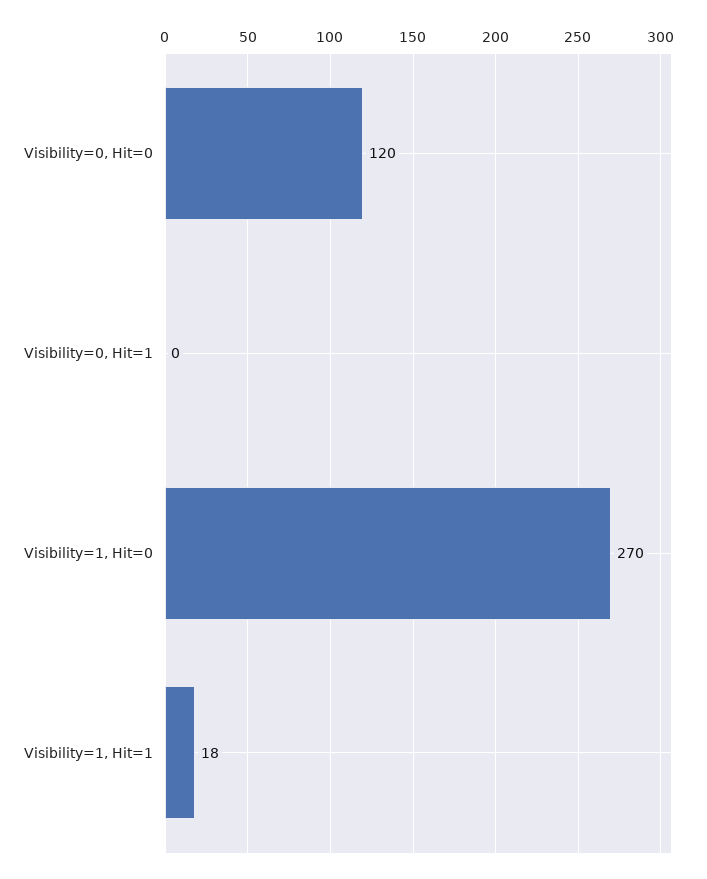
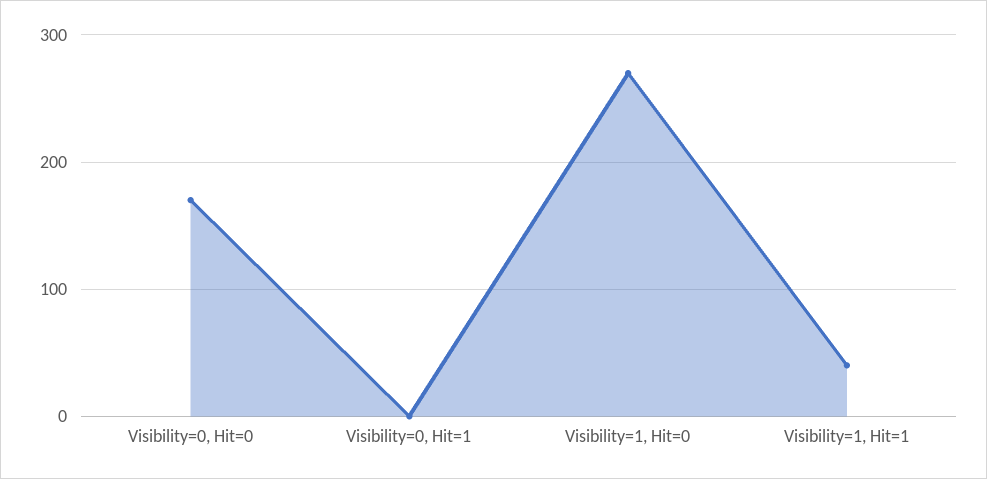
Visibility=0, Hit=0: 120 -> 170
Visibility=1, Hit=1: 18 -> 40

